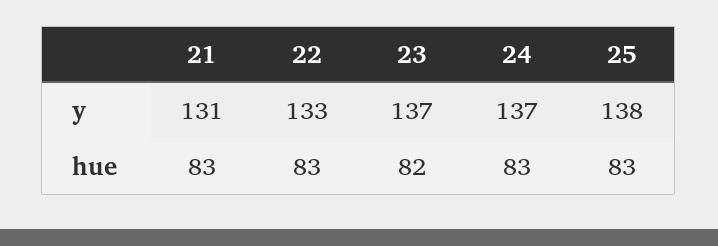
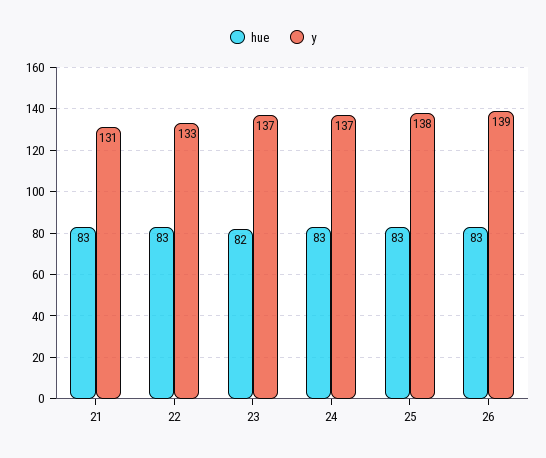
hue, 26: none -> 83
y, 26: none -> 139

